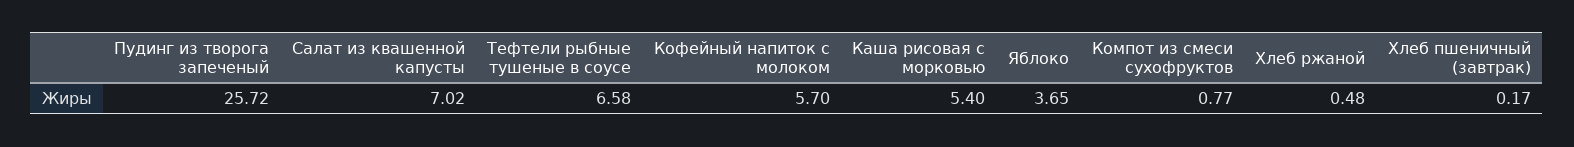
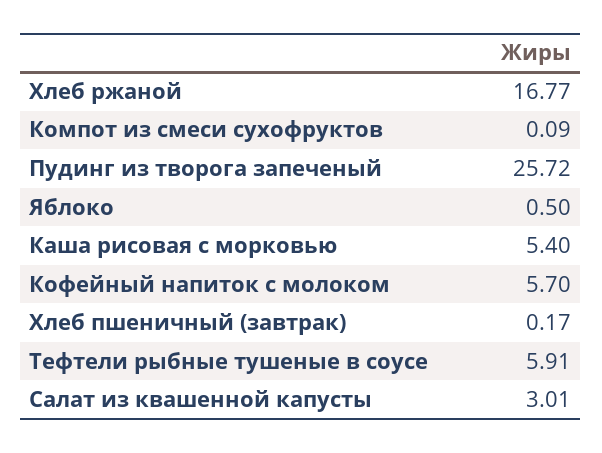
Салат из квашенной капусты: 7.02 -> 3.01
Тефтели рыбные тушеные в соусе: 6.58 -> 5.91
Яблоко: 3.65 -> 0.5
Компот из смеси сухофруктов: 0.77 -> 0.09
Хлеб ржаной: 0.48 -> 16.77

